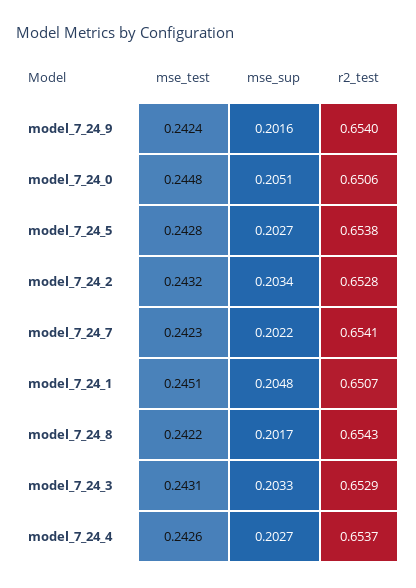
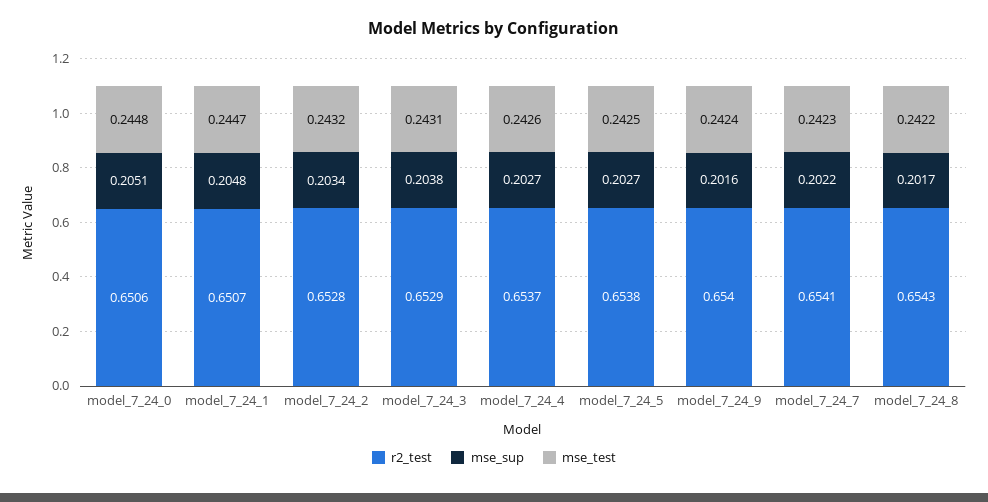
mse_test, model_7_24_5: 0.2428 -> 0.2425
mse_test, model_7_24_1: 0.2451 -> 0.2447
mse_sup, model_7_24_3: 0.2033 -> 0.2038

